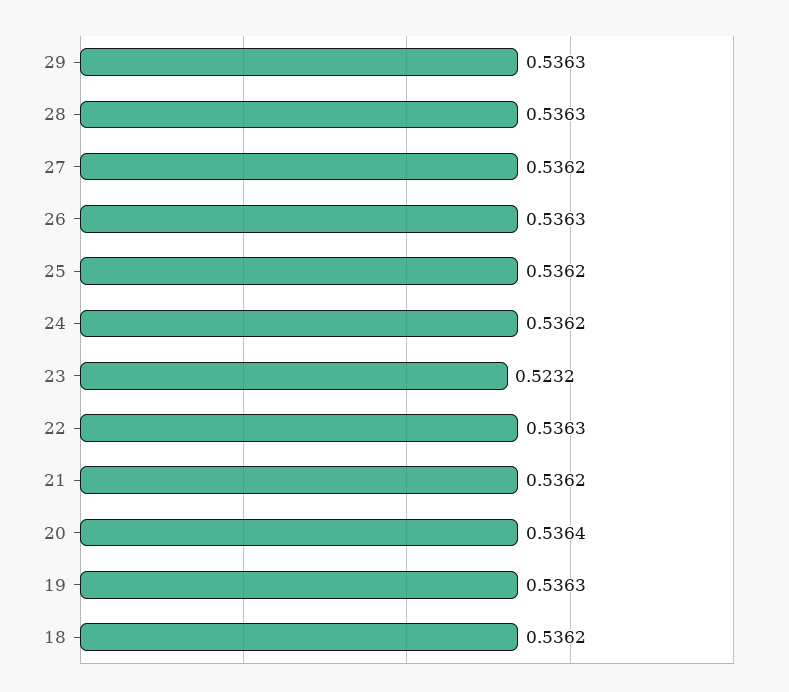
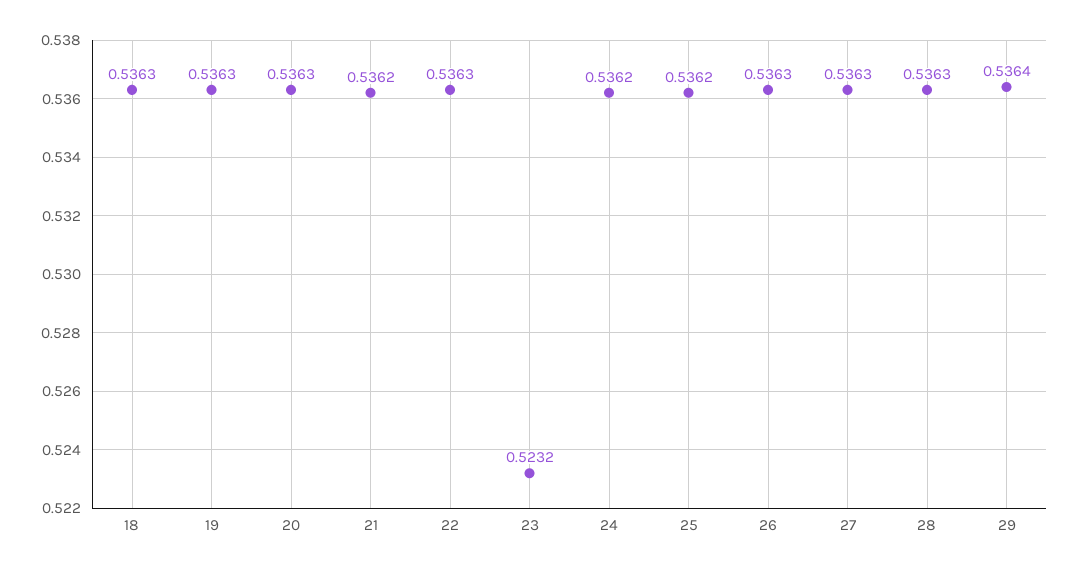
29: 0.5363 -> 0.5364
27: 0.5362 -> 0.5363
20: 0.5364 -> 0.5363
18: 0.5362 -> 0.5363

